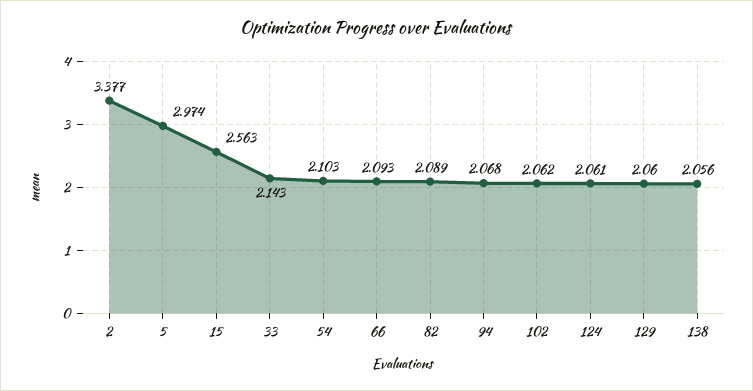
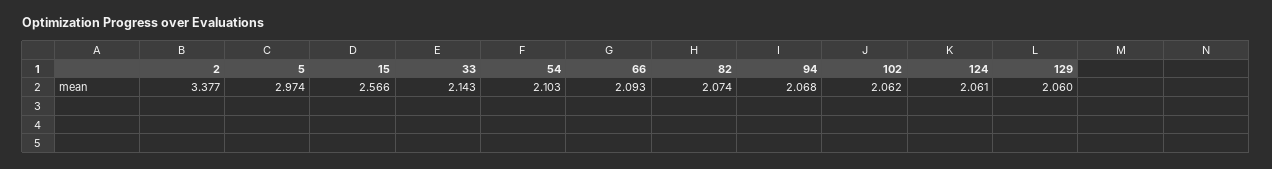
15: 2.563 -> 2.566
82: 2.089 -> 2.074
138: 2.056 -> none

